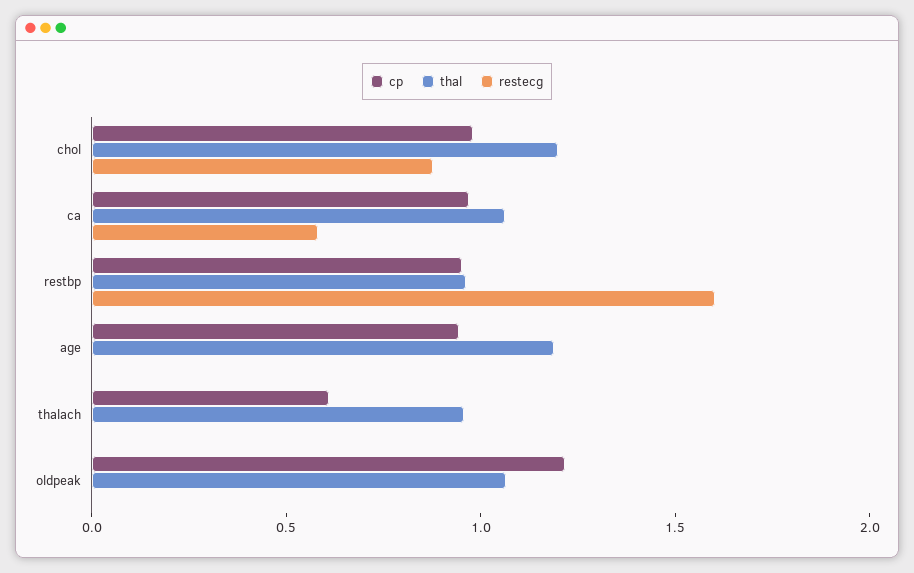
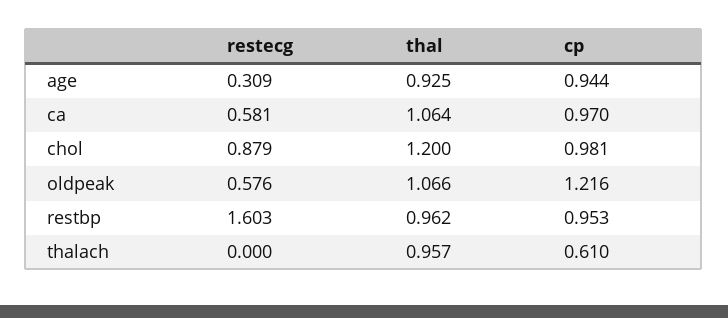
thal, age: 1.2 -> 0.925
restecg, age: 0 -> 0.309
restecg, oldpeak: 0 -> 0.576

